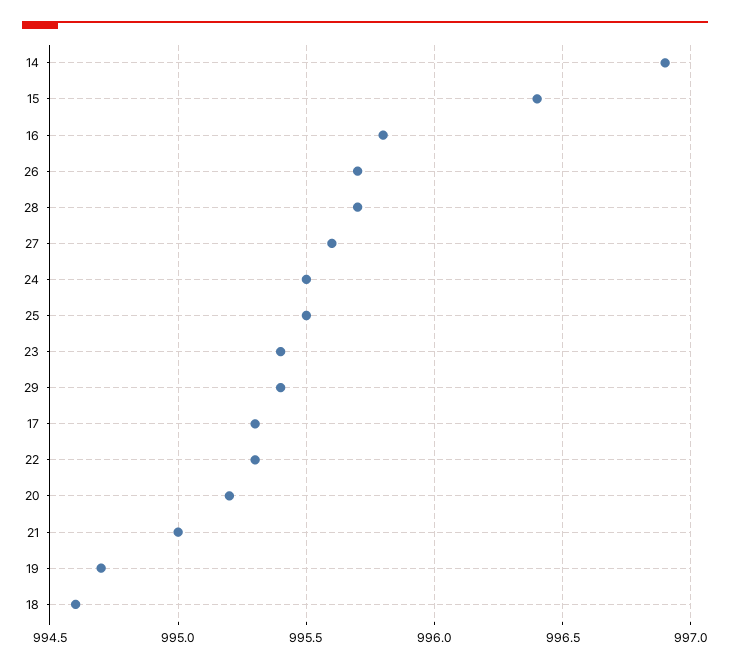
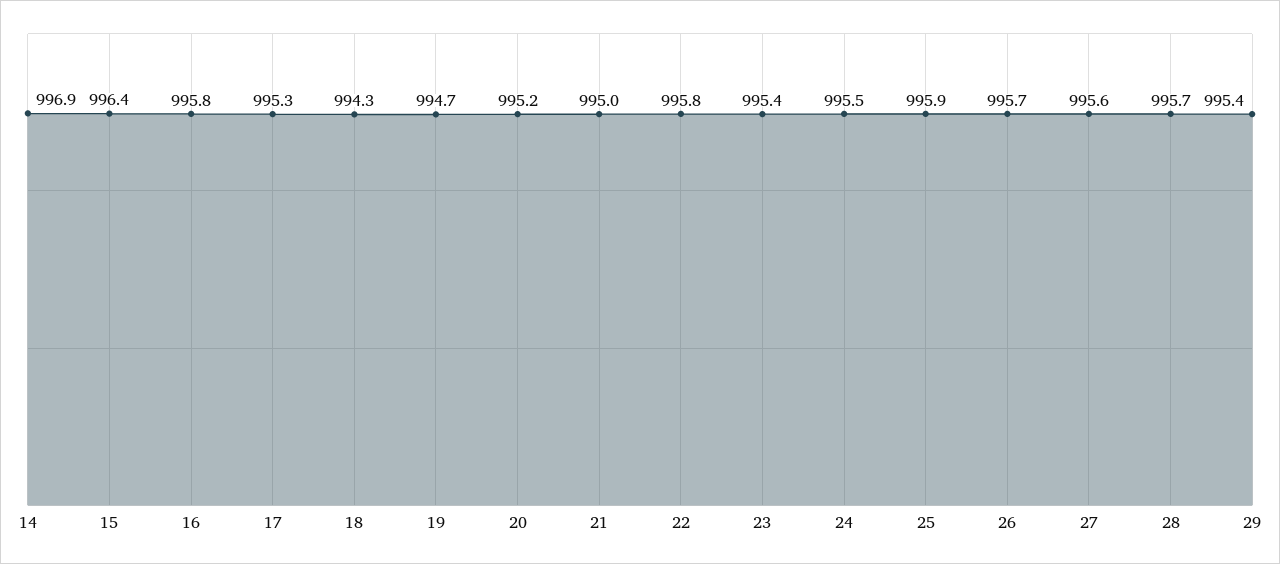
25: 995.5 -> 995.9
22: 995.3 -> 995.8
18: 994.6 -> 994.3

